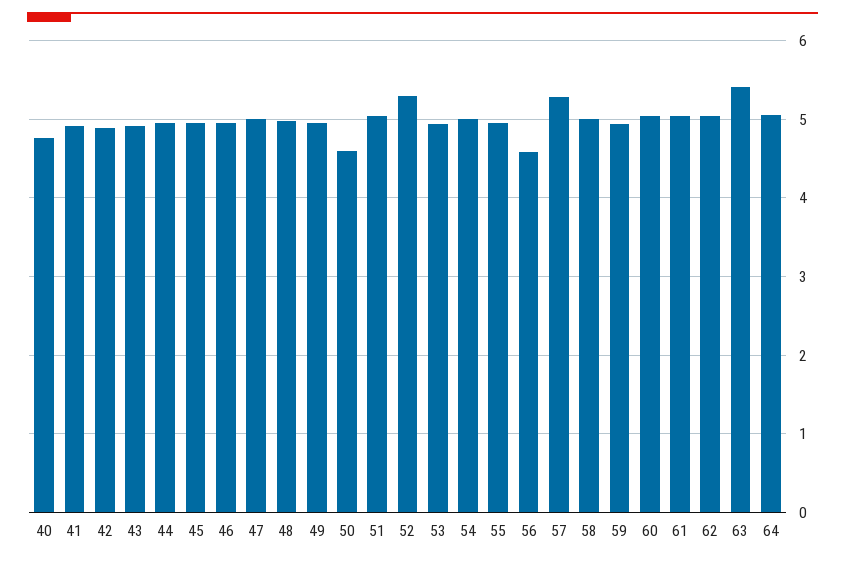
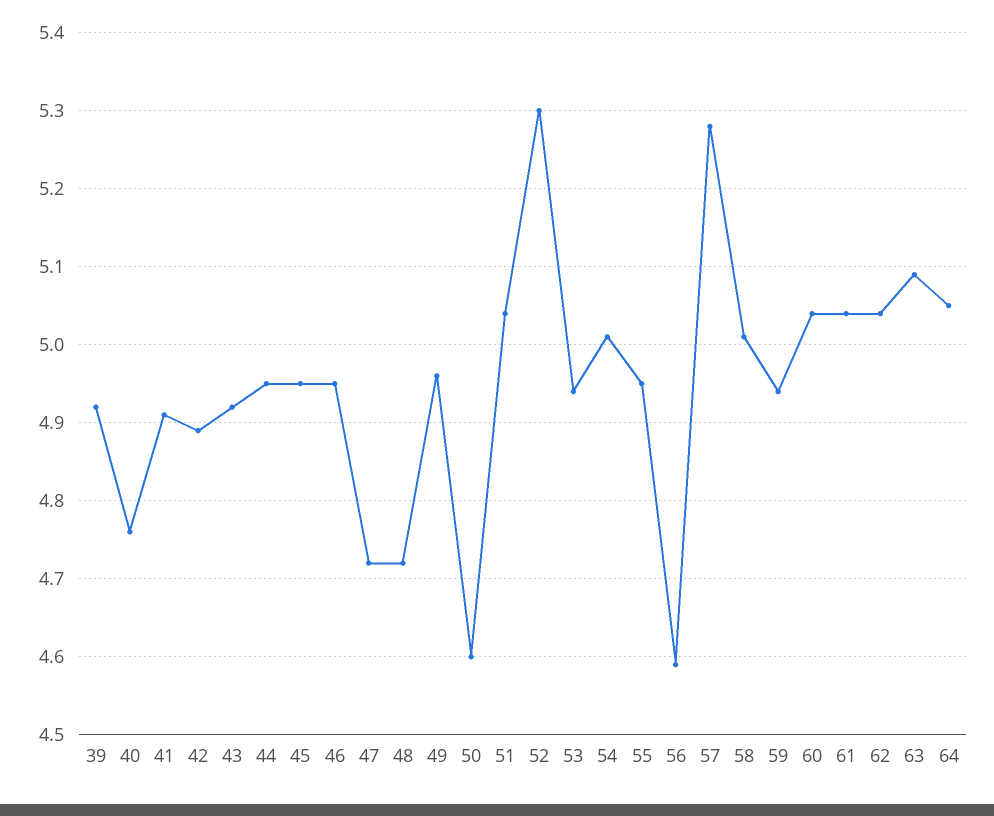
47: 5 -> 4.72
48: 5 -> 4.72
63: 5.4 -> 5.09
39: none -> 4.92

